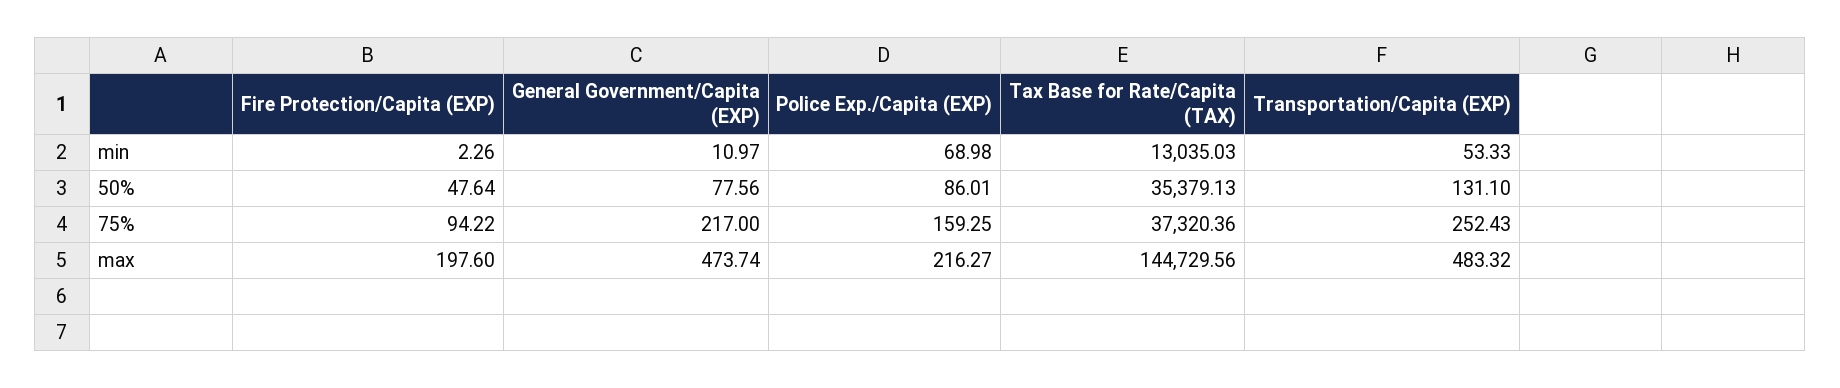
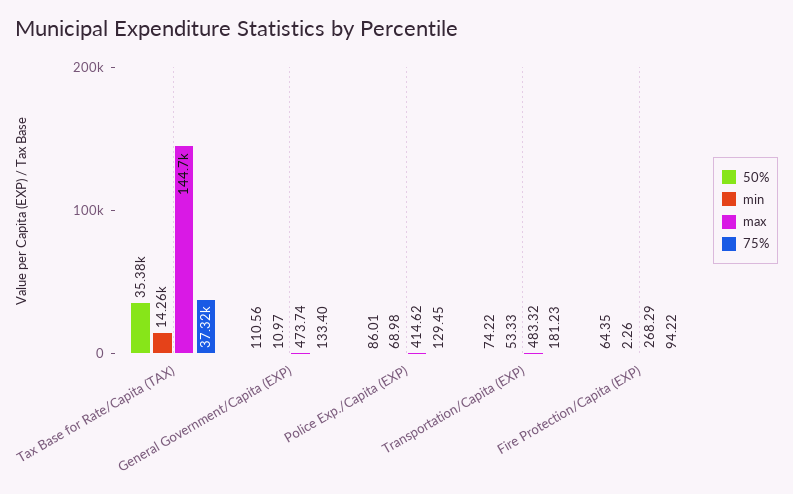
min, Tax Base for Rate/Capita (TAX): 13035.03 -> 14260
50%, Fire Protection/Capita (EXP): 47.64 -> 64.35
50%, General Government/Capita (EXP): 77.56 -> 110.56
50%, Transportation/Capita (EXP): 131.1 -> 74.22
75%, General Government/Capita (EXP): 217 -> 133.4
75%, Police Exp./Capita (EXP): 159.25 -> 129.45
75%, Transportation/Capita (EXP): 252.43 -> 181.23
max, Fire Protection/Capita (EXP): 197.6 -> 268.29
max, Police Exp./Capita (EXP): 216.27 -> 414.62

